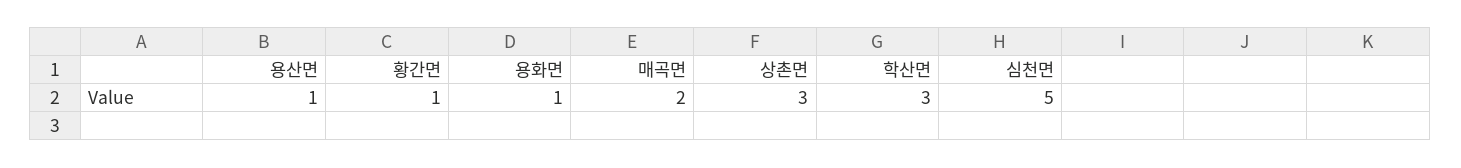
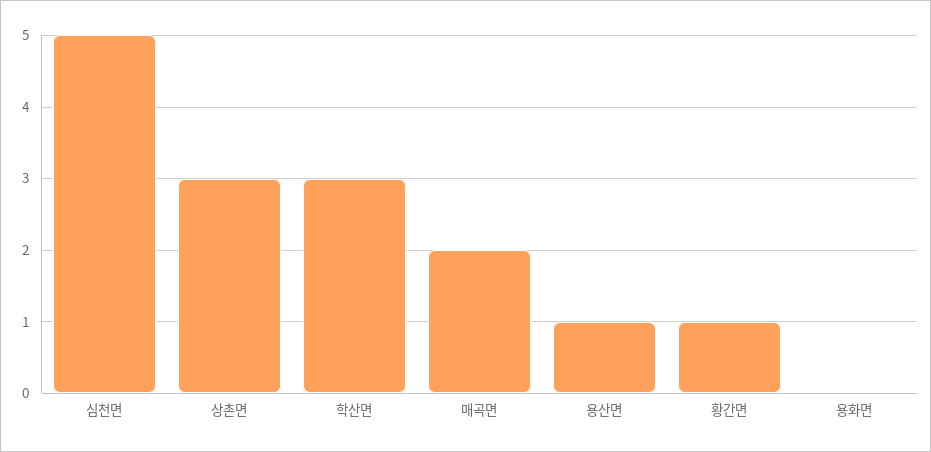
용화면: 1 -> 0

